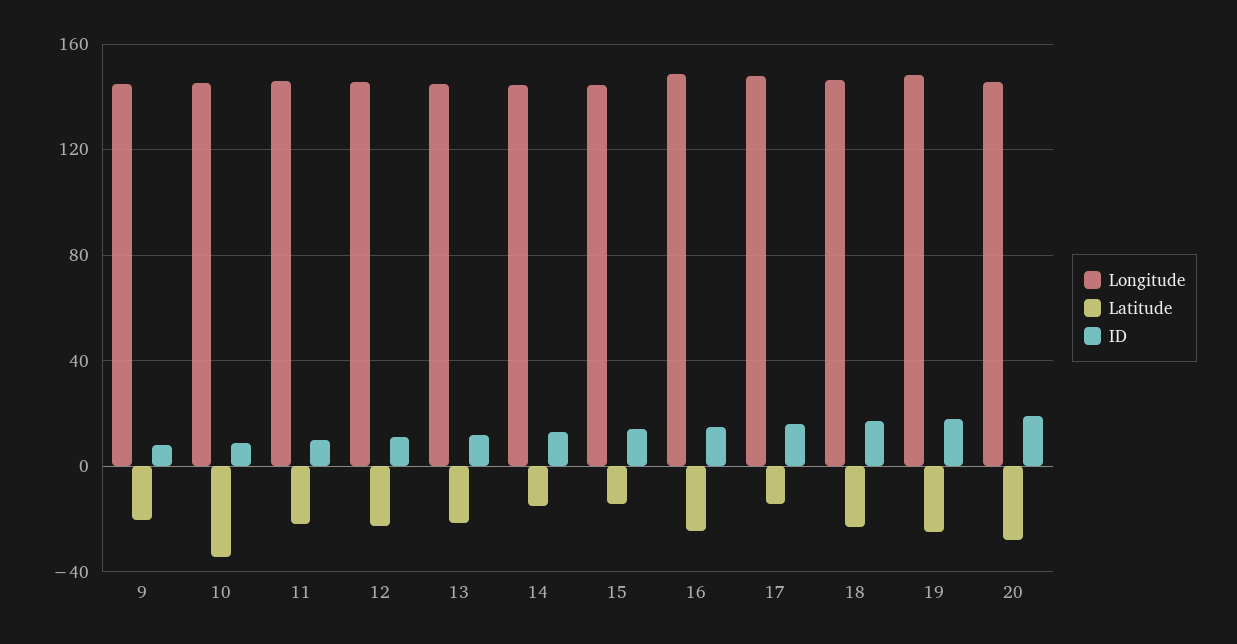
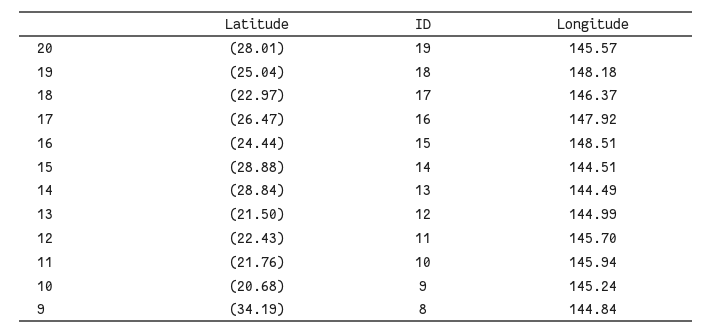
Latitude, 9: -20 -> -34.19
Latitude, 10: -35 -> -20.68
Latitude, 14: -15 -> -28.84
Latitude, 15: -15 -> -28.88
Latitude, 17: -15 -> -26.47

